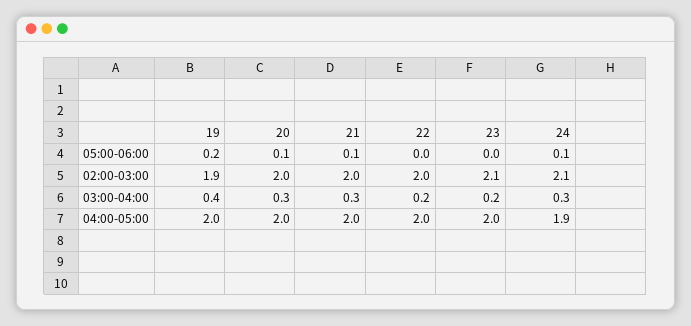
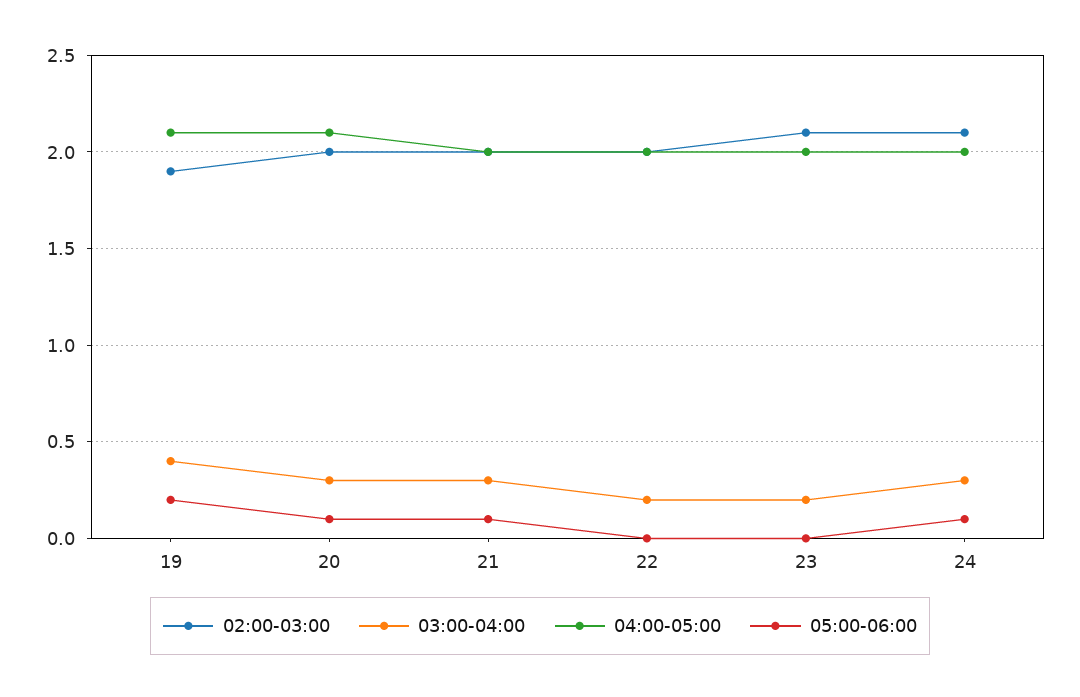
04:00-05:00, 19: 2 -> 2.1
04:00-05:00, 20: 2 -> 2.1
04:00-05:00, 24: 1.9 -> 2

